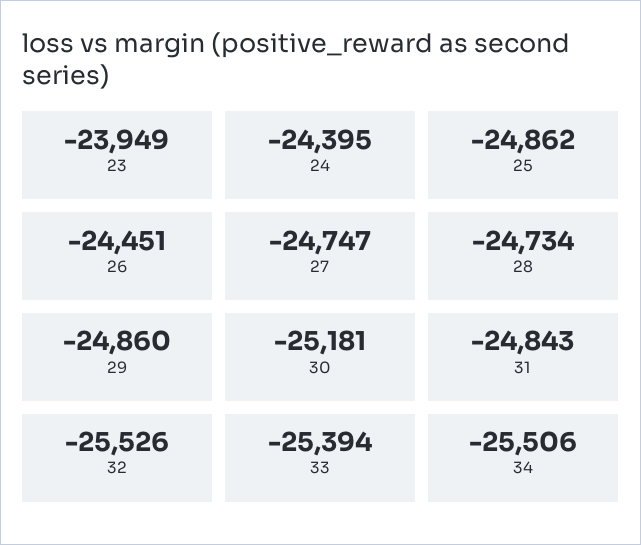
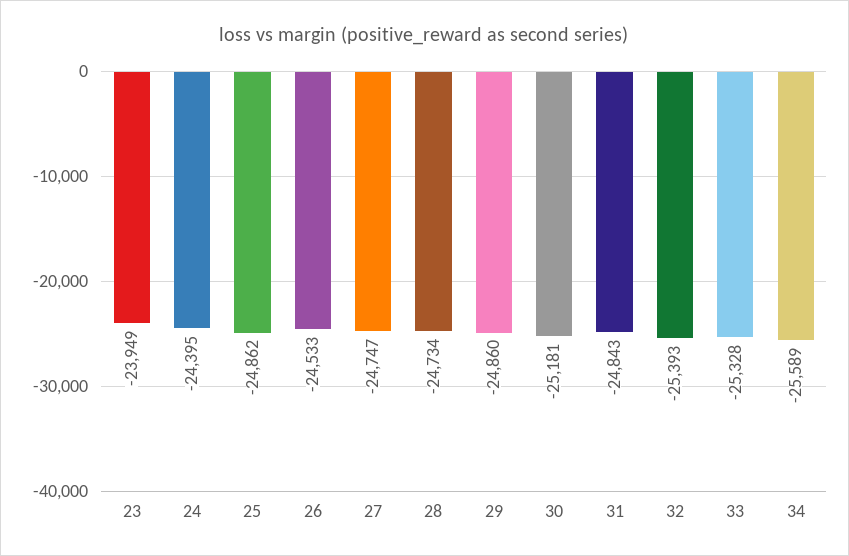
26: -24451 -> -24533
32: -25526 -> -25393
33: -25394 -> -25328
34: -25506 -> -25589

